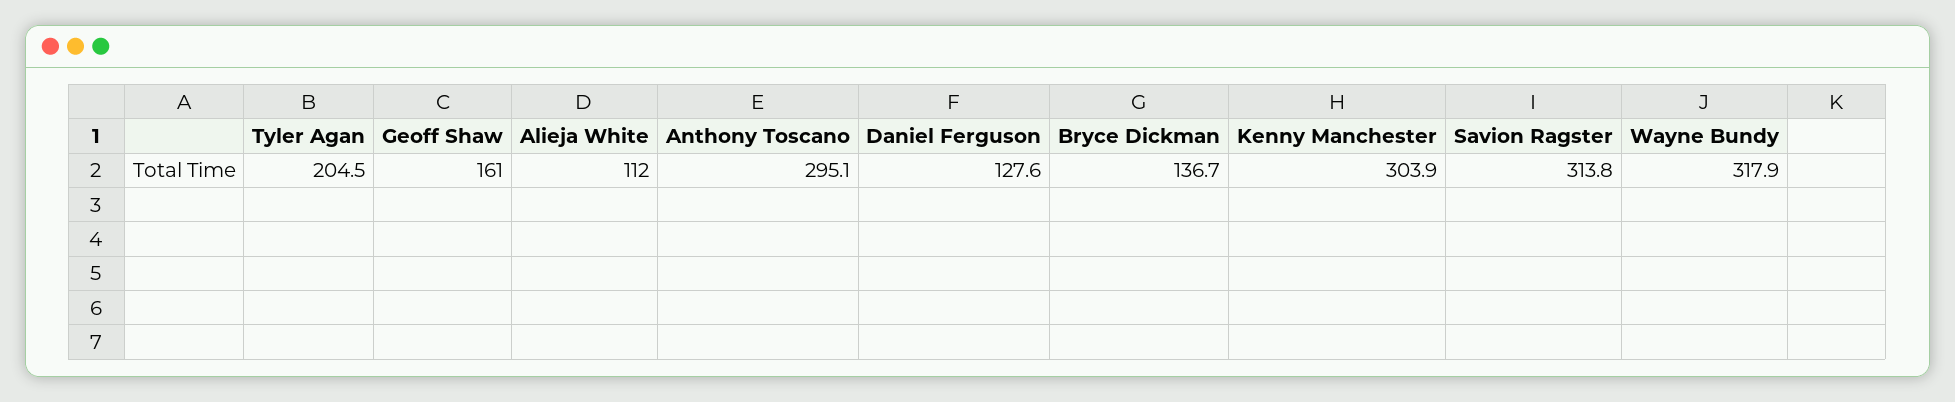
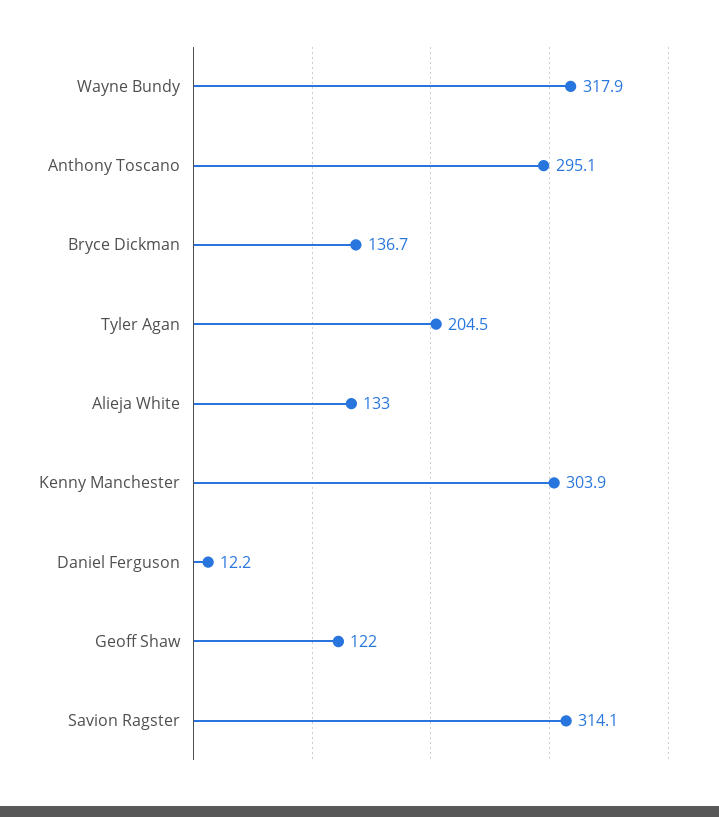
Geoff Shaw: 161 -> 122
Alieja White: 112 -> 133
Daniel Ferguson: 127.6 -> 12.2
Savion Ragster: 313.8 -> 314.1

